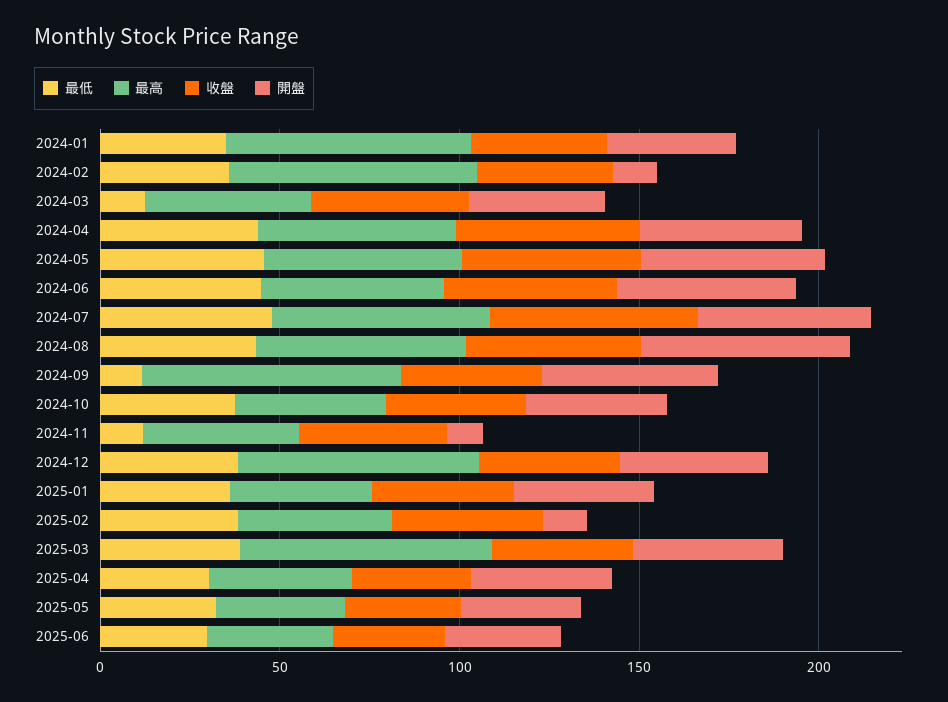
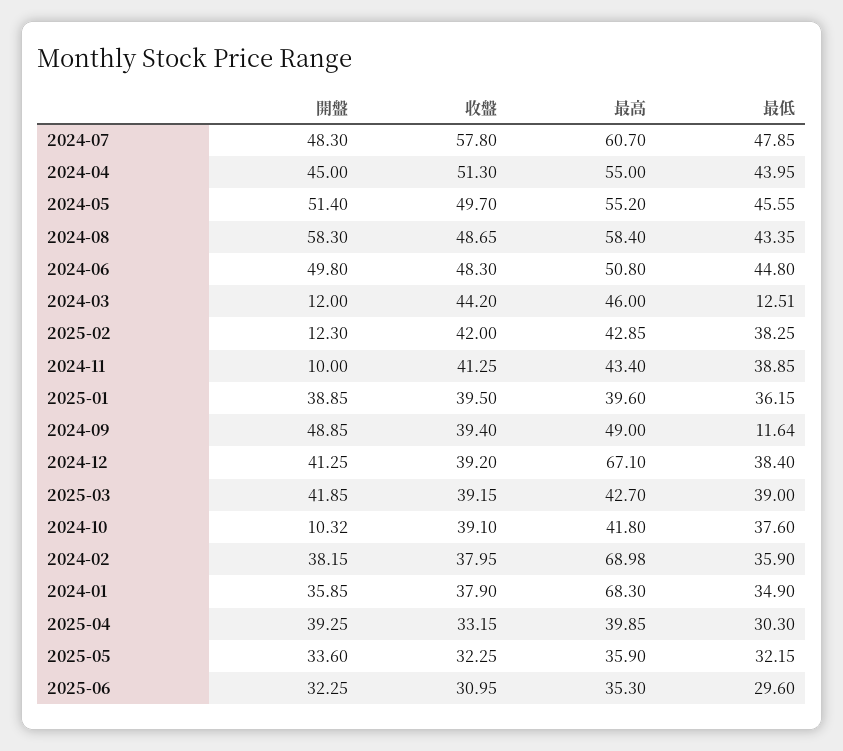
開盤, 2024-02: 10 -> 38.15
開盤, 2024-03: 40 -> 12
最高, 2024-09: 70 -> 49
開盤, 2024-10: 40 -> 10.32
最低, 2024-11: 10 -> 38.85
最高, 2025-03: 70 -> 42.7

